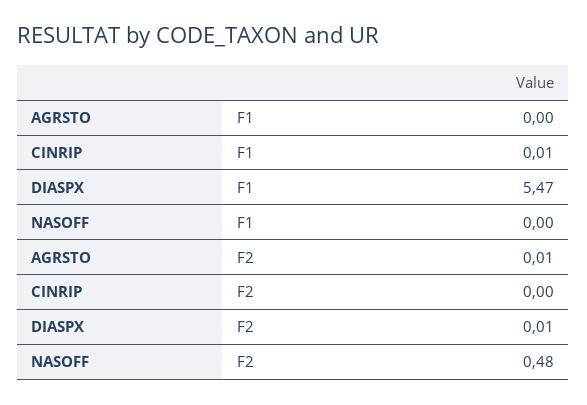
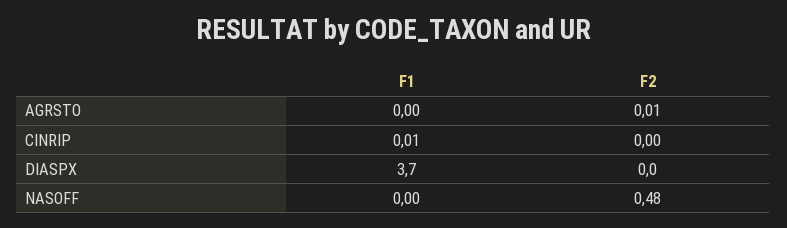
DIASPX, F1: 5.47 -> 3.7

